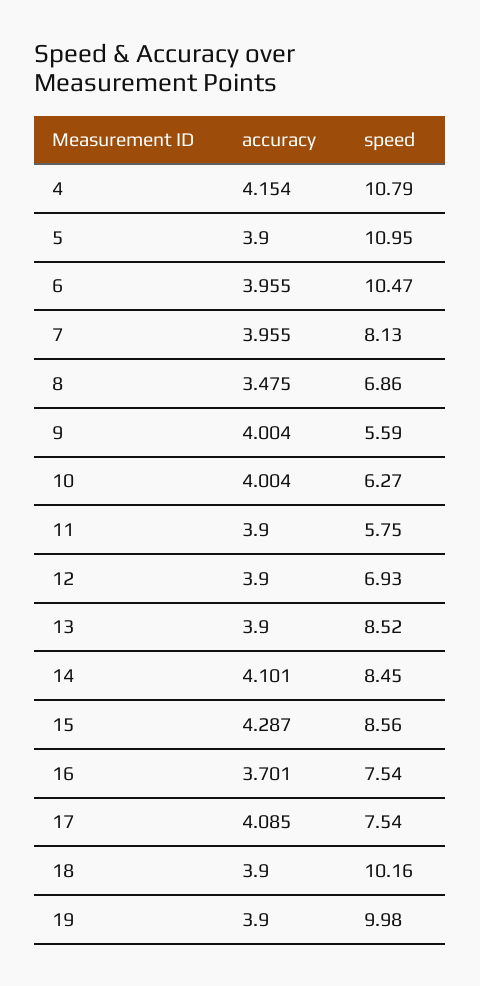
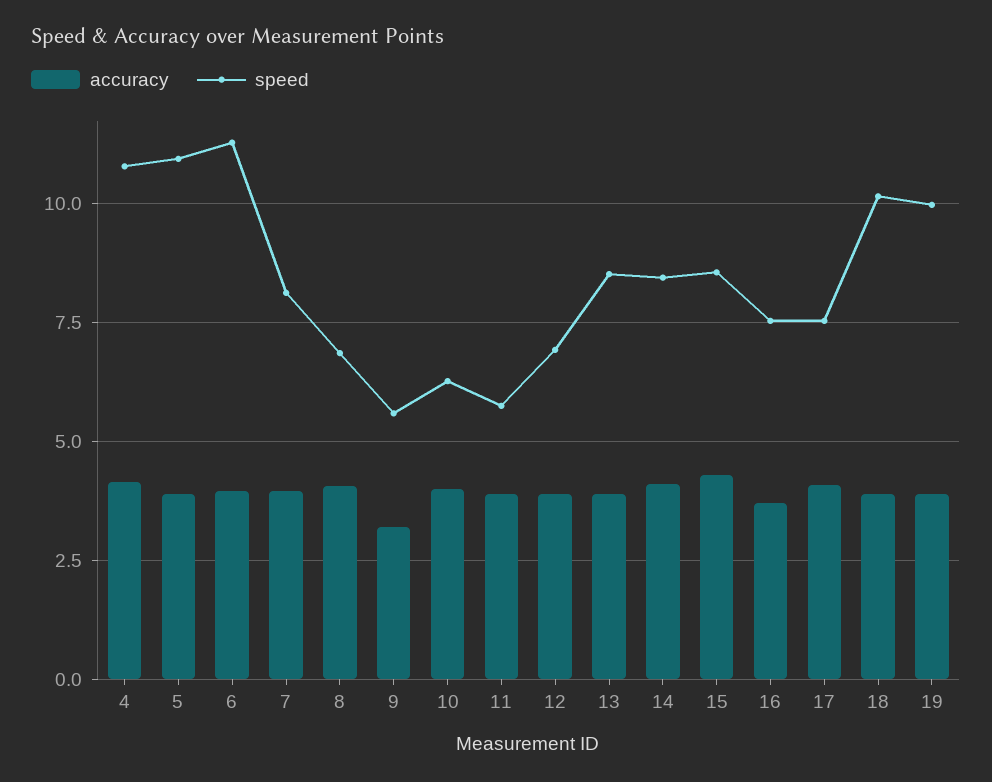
speed, 6: 10.47 -> 11.25
accuracy, 8: 3.475 -> 4
accuracy, 9: 4.004 -> 3.25

